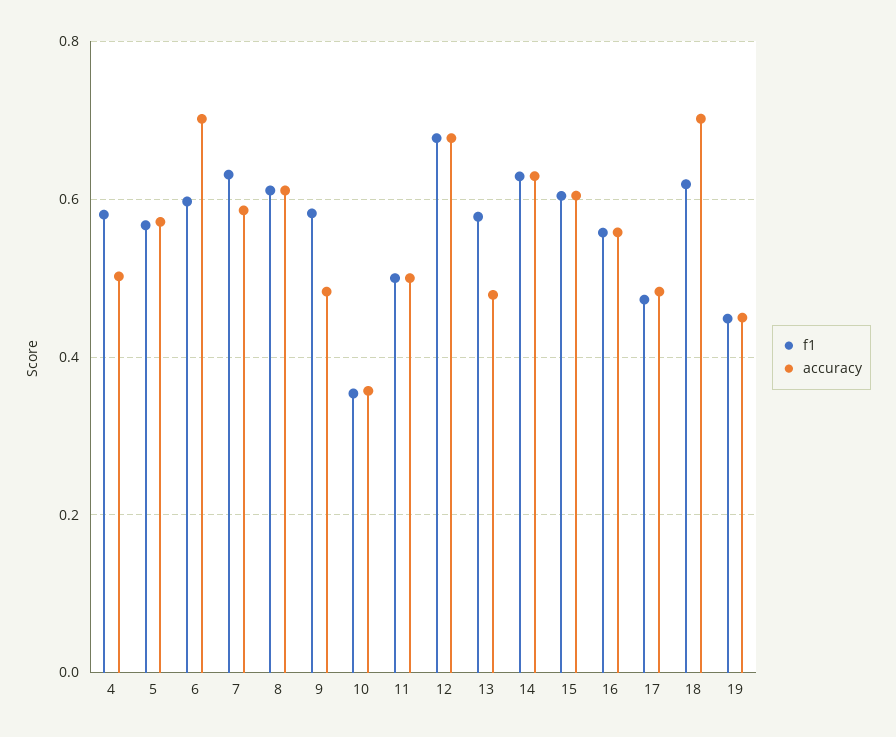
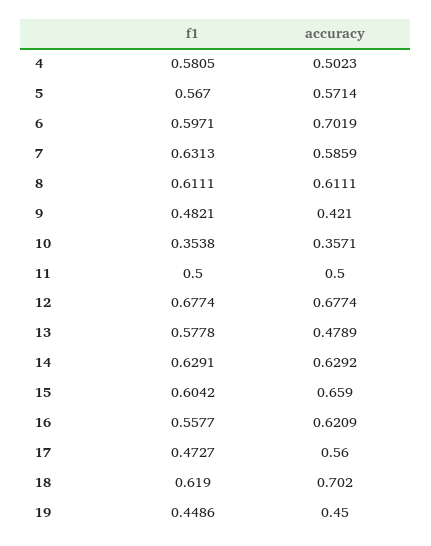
f1, 9: 0.58 -> 0.4821
accuracy, 9: 0.48 -> 0.421
accuracy, 15: 0.6 -> 0.659
accuracy, 16: 0.56 -> 0.6209
accuracy, 17: 0.48 -> 0.56

